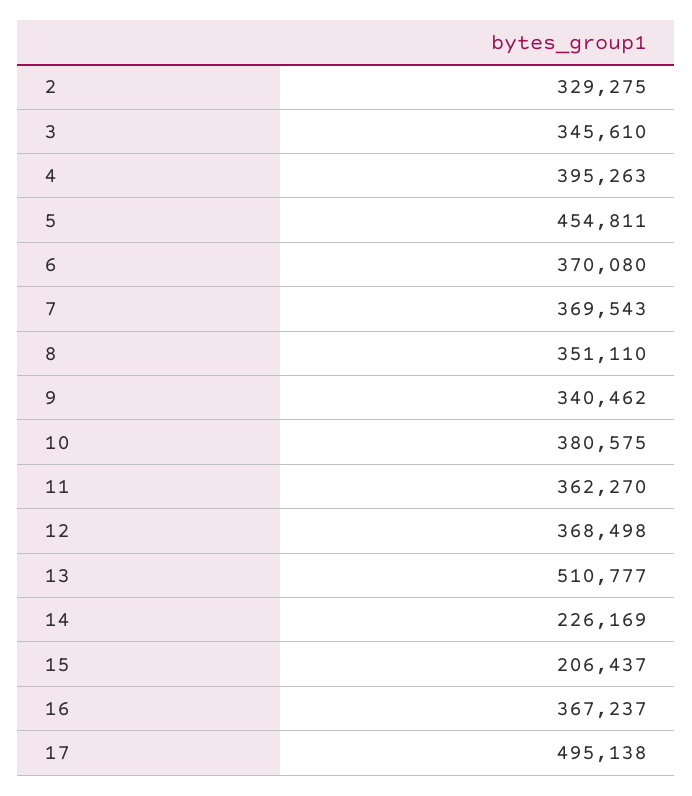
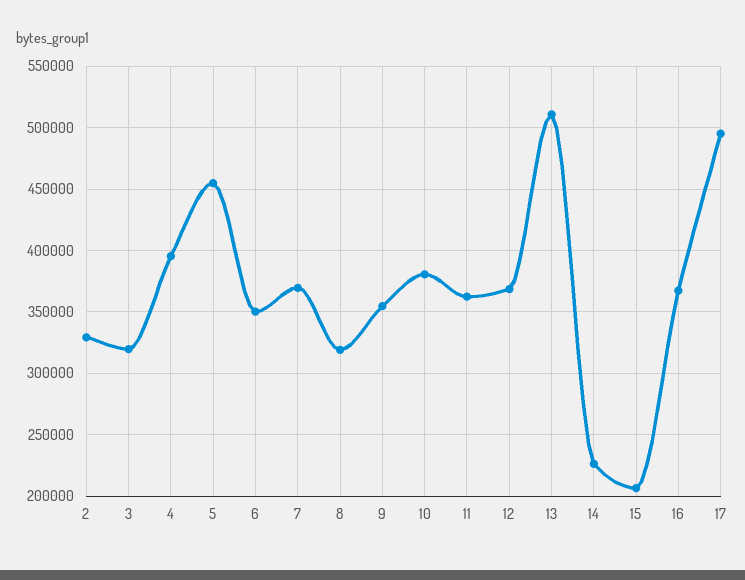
3: 345610 -> 320000
6: 370080 -> 350000
8: 351110 -> 320000
9: 340462 -> 355000

